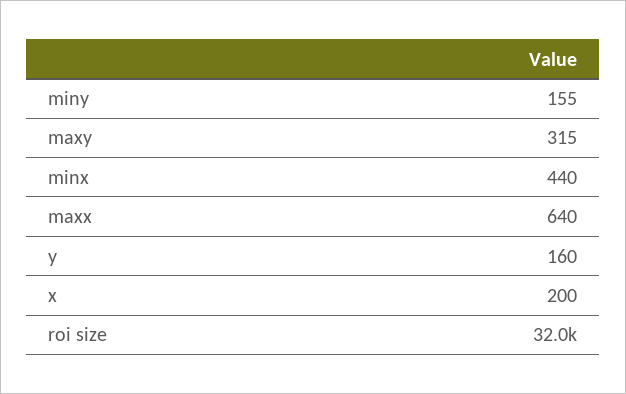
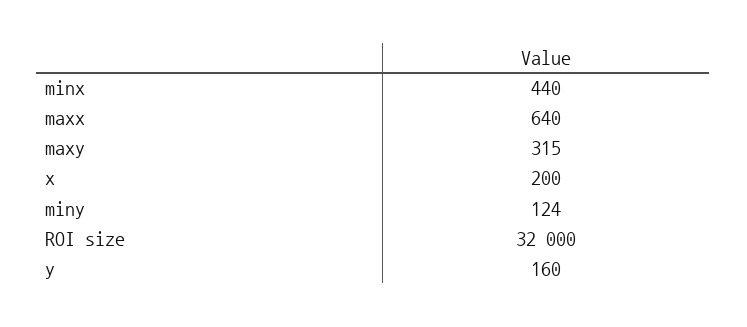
miny: 155 -> 124

